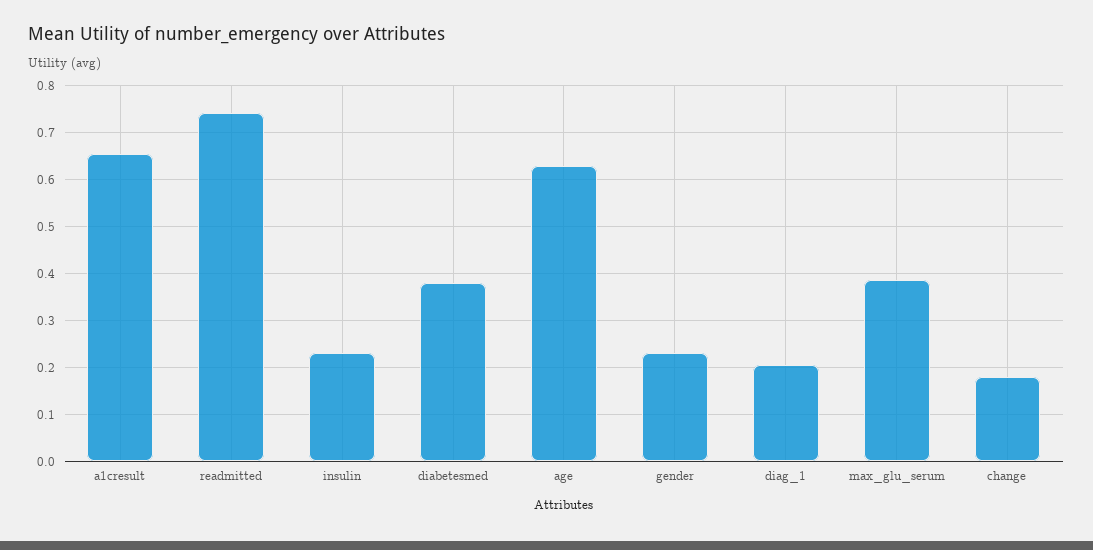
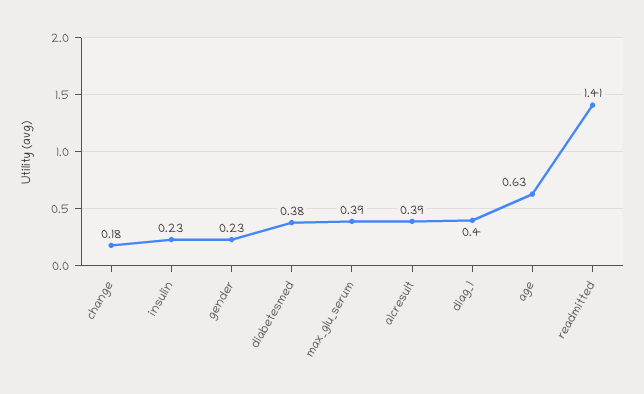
a1cresult: 0.66 -> 0.39
readmitted: 0.74 -> 1.41
diag_1: 0.2 -> 0.4

